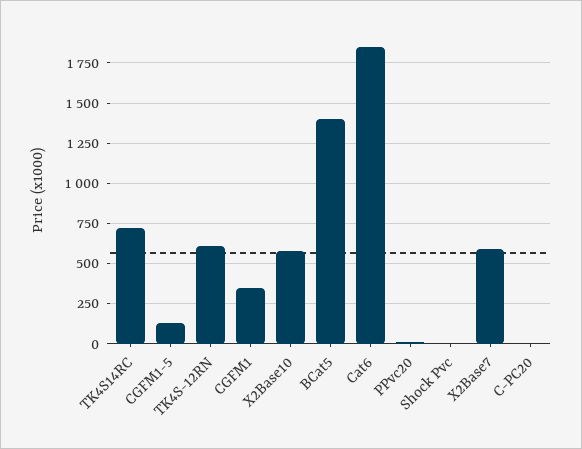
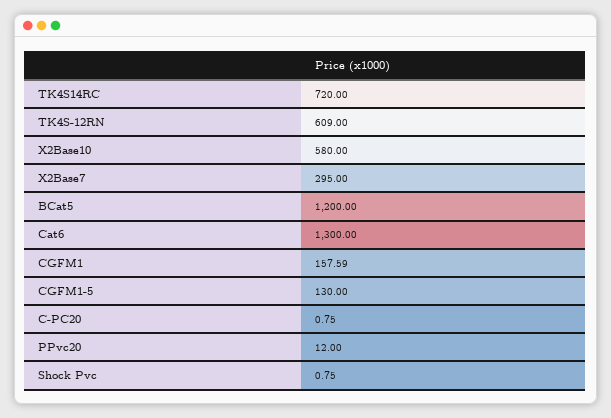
CGFM1: 350 -> 157.59
BCat5: 1400 -> 1200
Cat6: 1850 -> 1300
X2Base7: 600 -> 295

